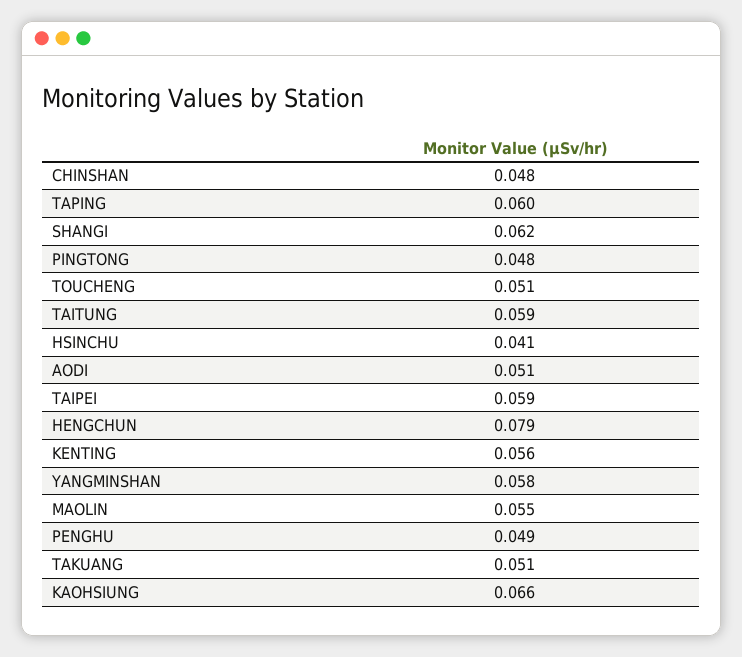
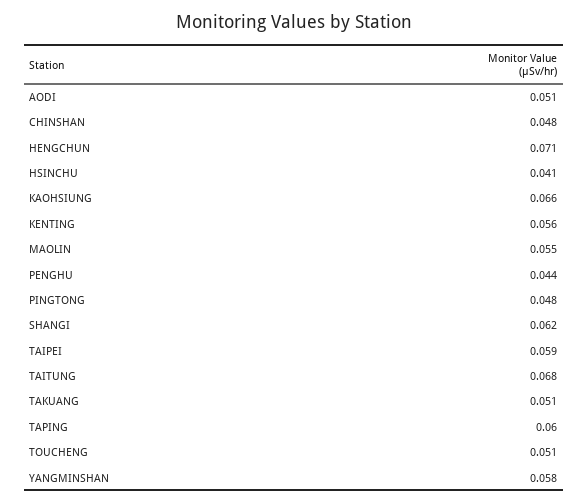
TAITUNG: 0.059 -> 0.068
HENGCHUN: 0.079 -> 0.071
PENGHU: 0.049 -> 0.044

